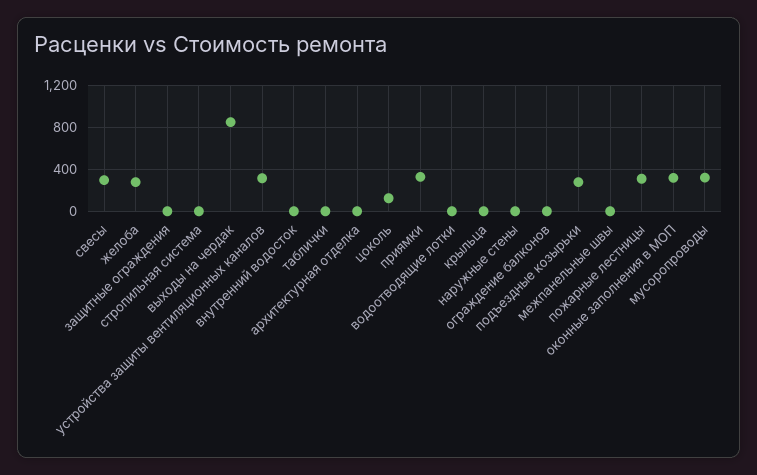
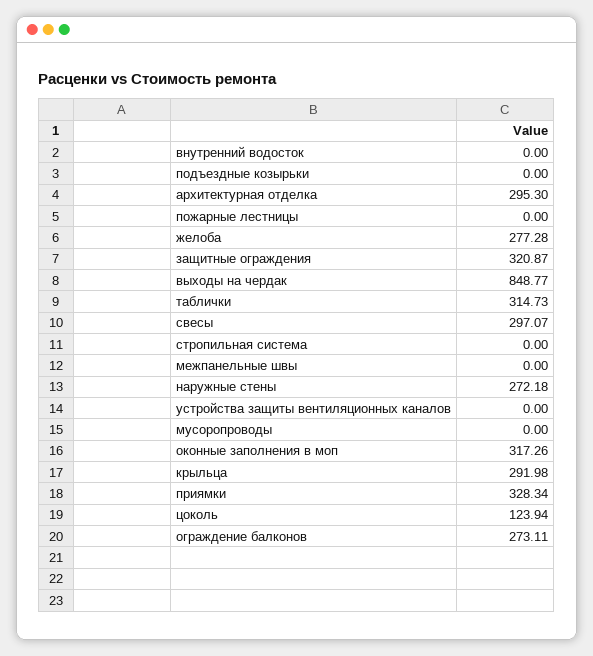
защитные ограждения: 0 -> 320.87
устройства защиты вентиляционных каналов: 300 -> 0
таблички: 0 -> 314.73
архитектурная отделка: 0 -> 295.3
водоотводящие лотки: 0 -> none
крыльца: 0 -> 291.98
наружные стены: 0 -> 272.18
ограждение балконов: 0 -> 273.11
подъездные козырьки: 300 -> 0
пожарные лестницы: 300 -> 0
мусоропроводы: 300 -> 0

